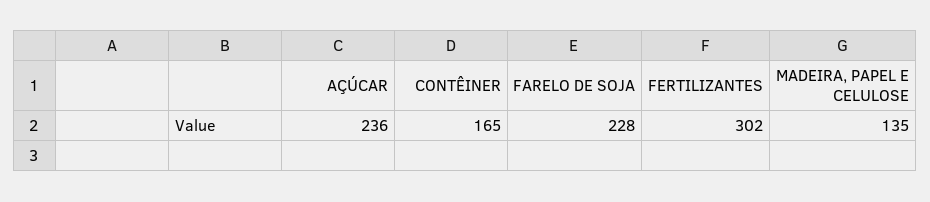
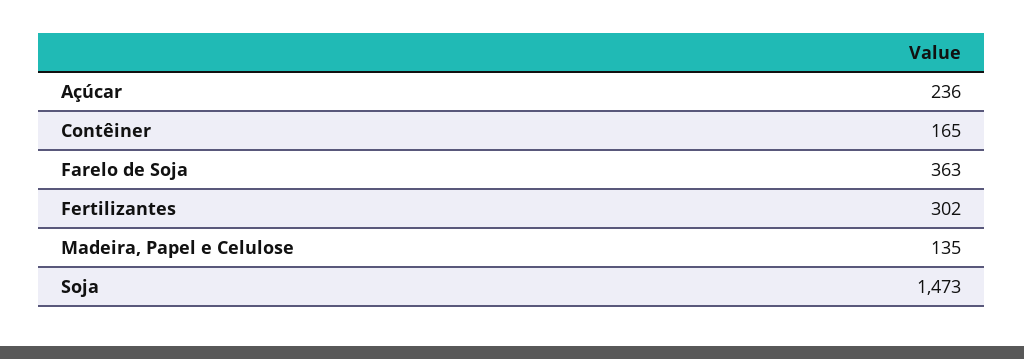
FARELO DE SOJA: 228 -> 363
Soja: none -> 1473

